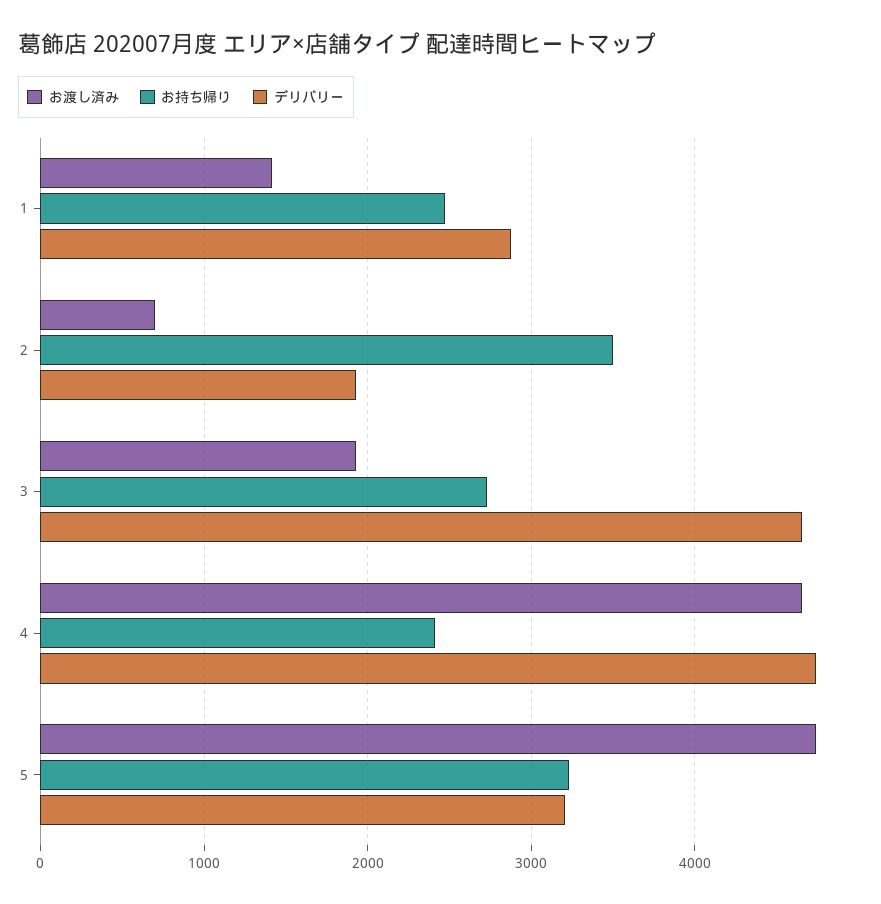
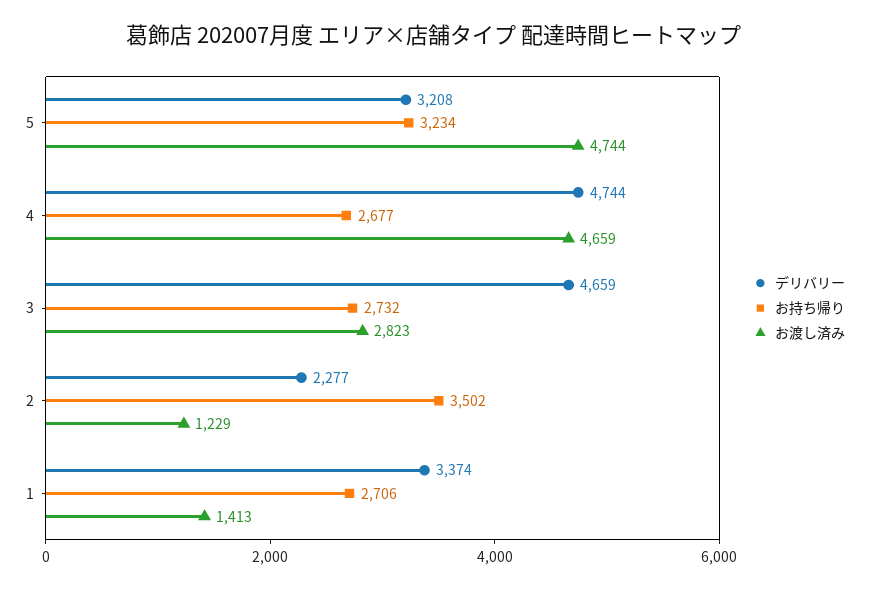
お持ち帰り, 1: 2500 -> 2706
デリバリー, 1: 2900 -> 3374
お渡し済み, 2: 700 -> 1229
デリバリー, 2: 1900 -> 2277
お渡し済み, 3: 1900 -> 2823
お持ち帰り, 4: 2400 -> 2677

